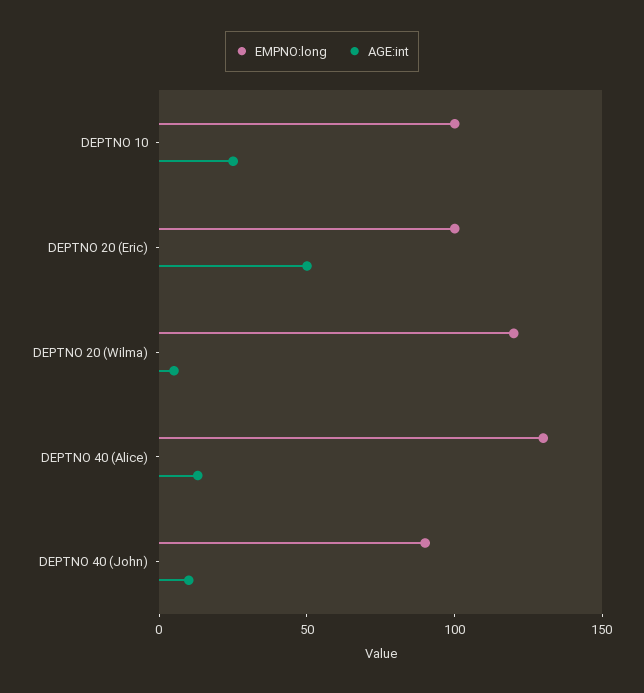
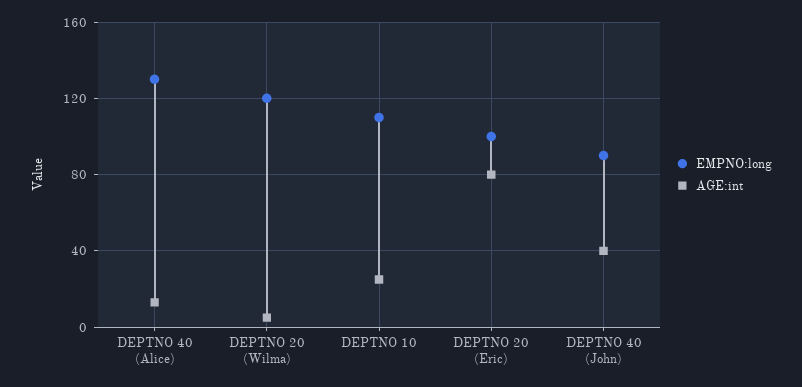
EMPNO:long, DEPTNO 10: 100 -> 110
AGE:int, DEPTNO 20 (Eric): 50 -> 80
AGE:int, DEPTNO 40 (John): 10 -> 40

